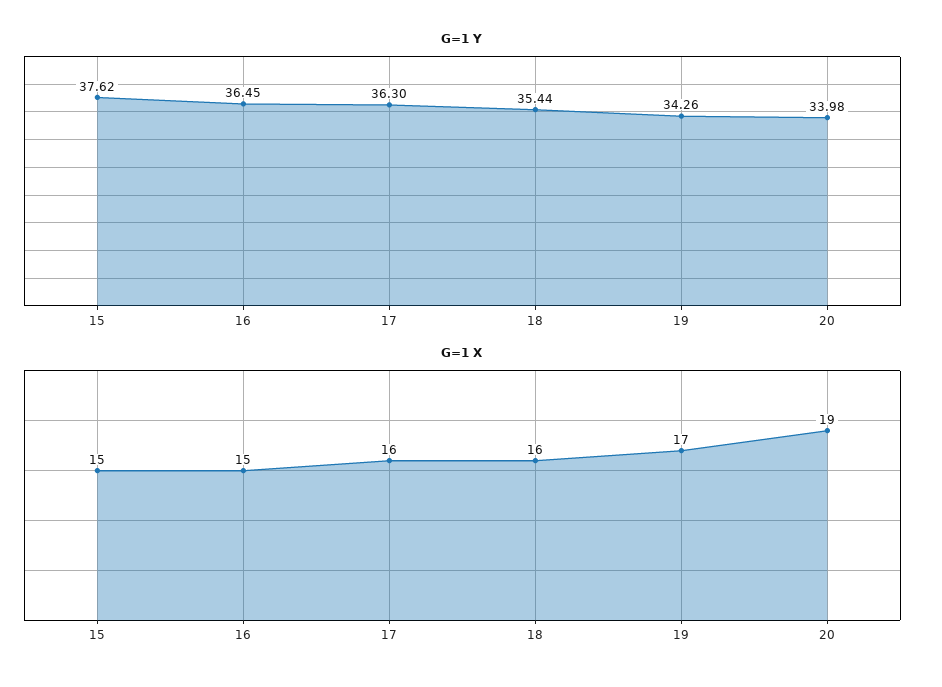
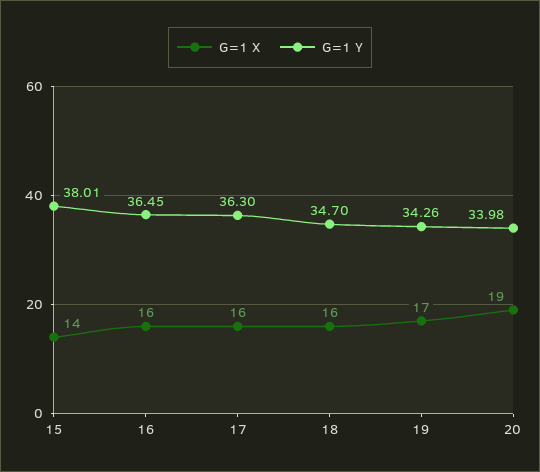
G=1 Y, 15: 37.62 -> 38.01
G=1 Y, 18: 35.44 -> 34.7
G=1 X, 15: 15 -> 14
G=1 X, 16: 15 -> 16

